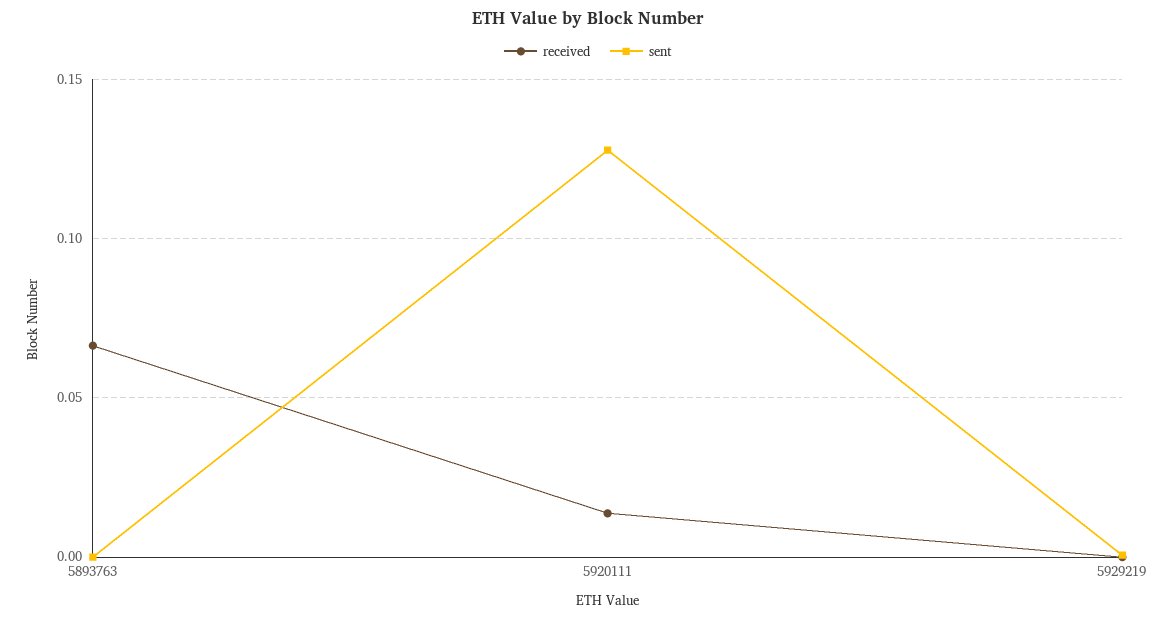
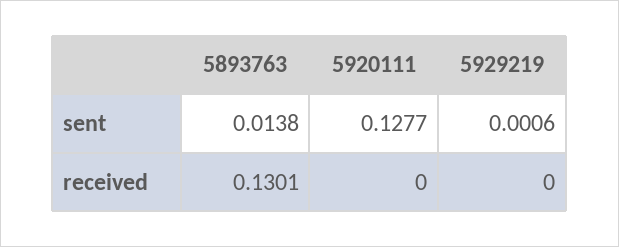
received, 5893763: 0.065 -> 0.1301
sent, 5893763: 0 -> 0.0138
received, 5920111: 0.015 -> 0

